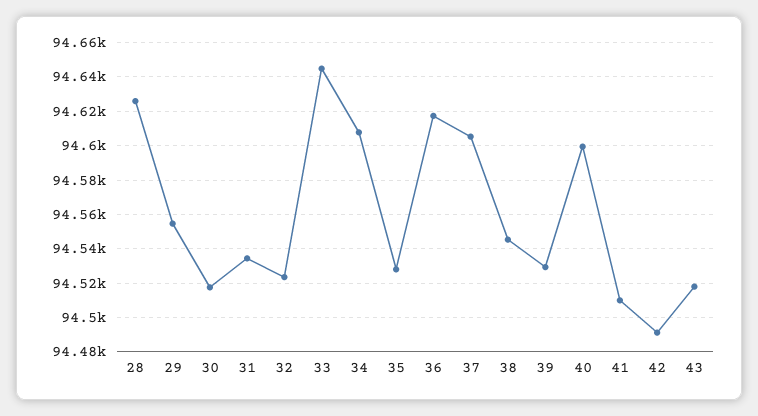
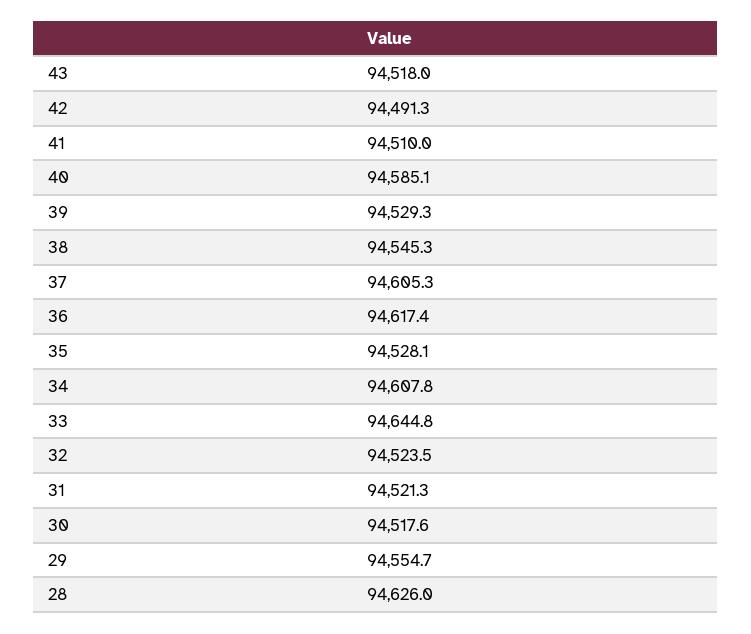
31: 94535 -> 94521.3
40: 94600 -> 94585.1

